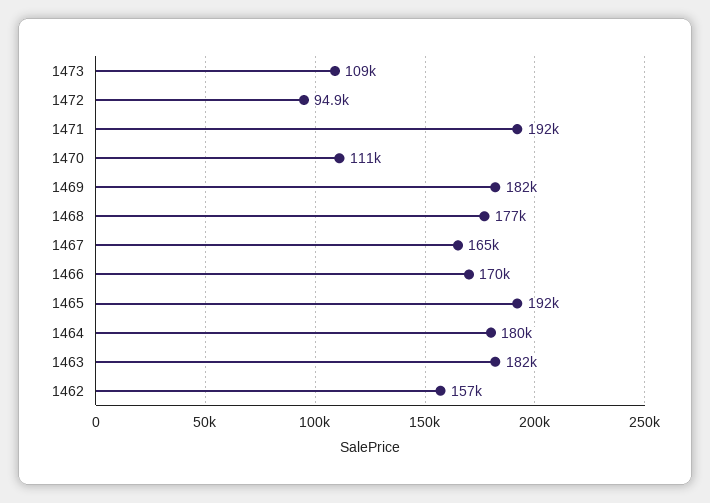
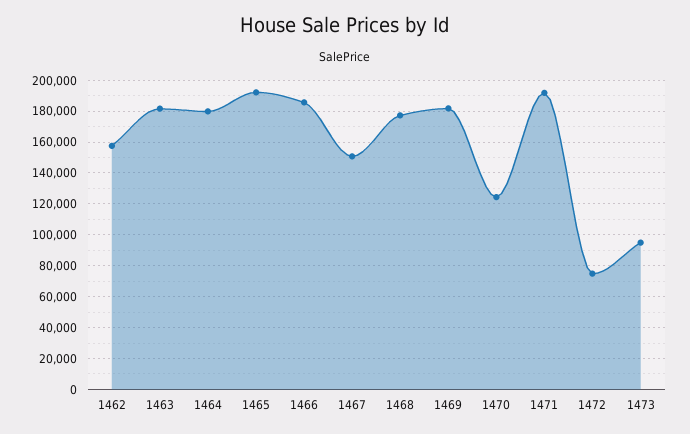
1473: 109000 -> 95000
1472: 94900 -> 75000
1470: 111000 -> 125000
1467: 165000 -> 150000
1466: 170000 -> 185000

